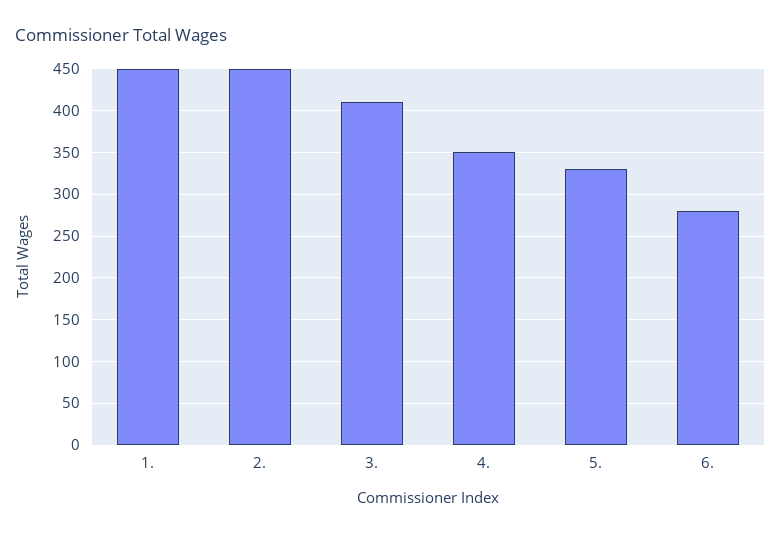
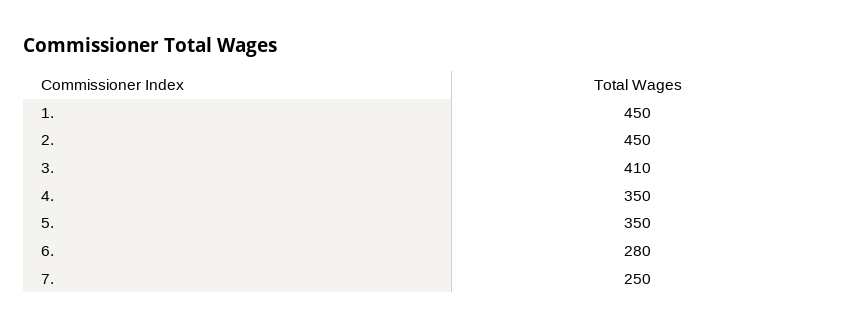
5.: 330 -> 350
7.: none -> 250

